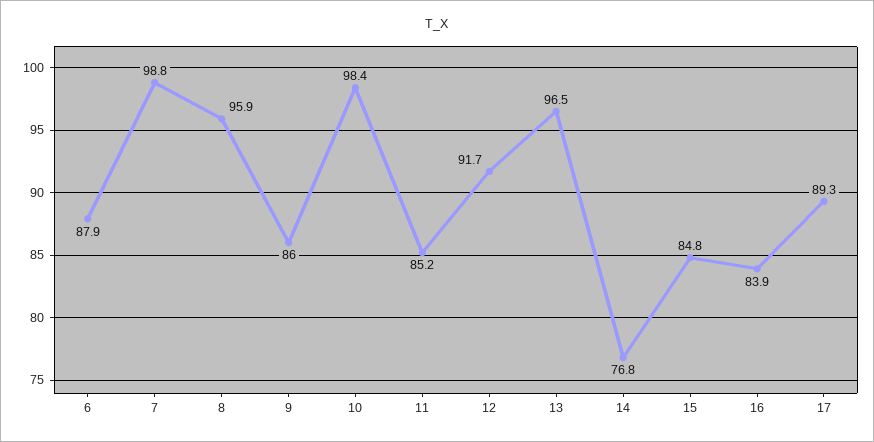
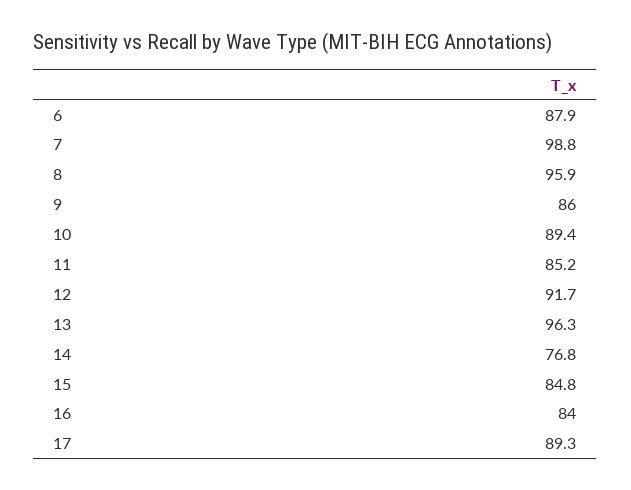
10: 98.4 -> 89.4
13: 96.5 -> 96.3
16: 83.9 -> 84

